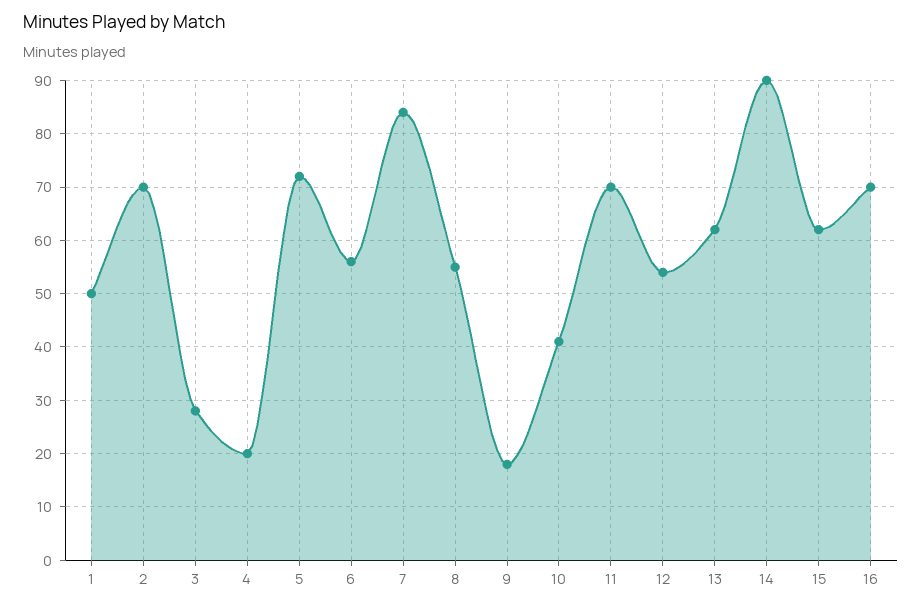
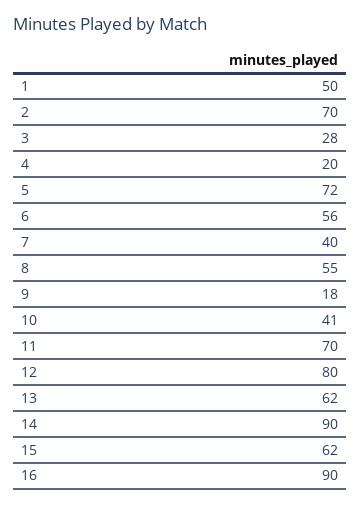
7: 85 -> 40
12: 55 -> 80
16: 70 -> 90

